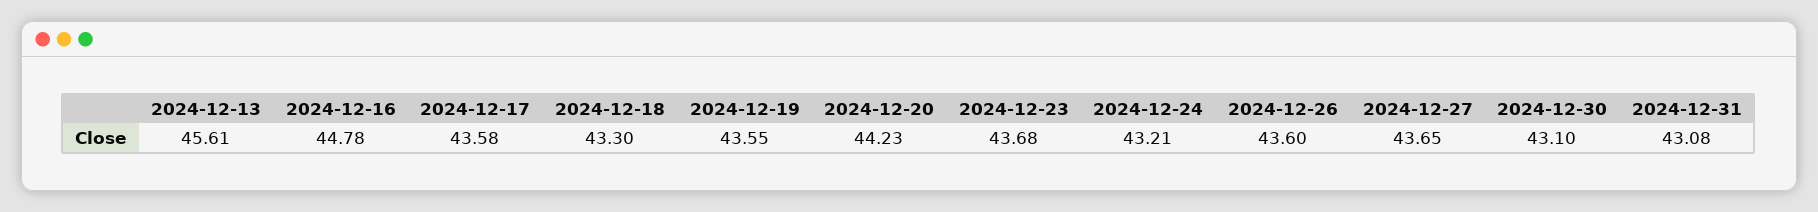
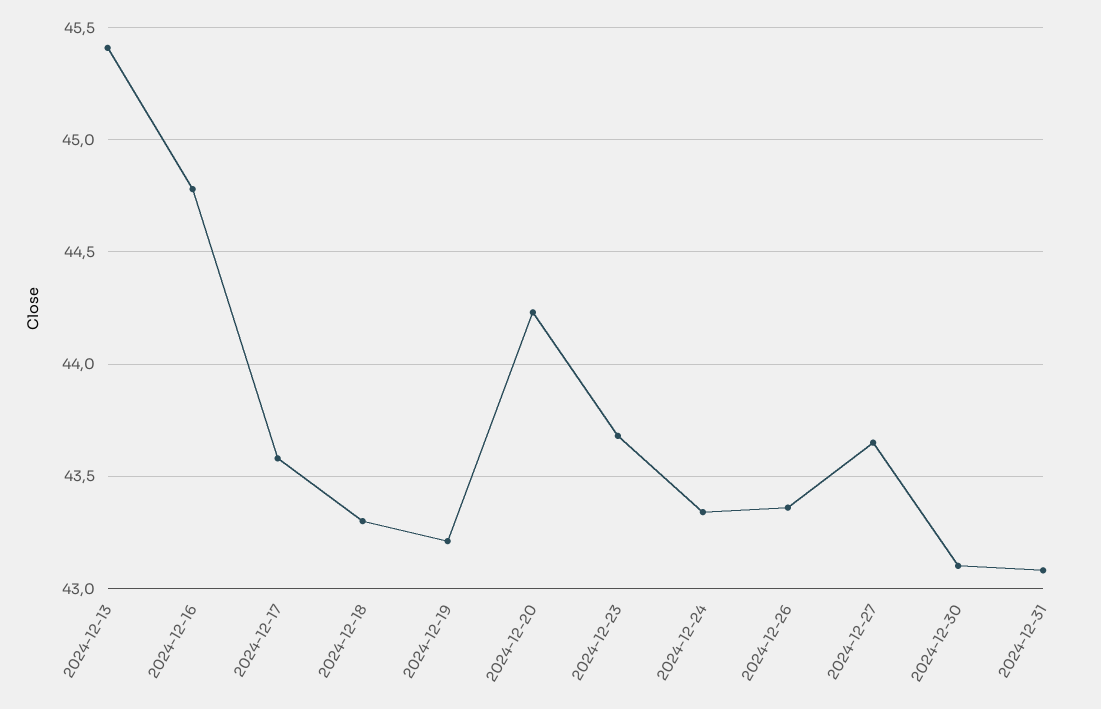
2024-12-13: 45.61 -> 45.4
2024-12-19: 43.55 -> 43.2
2024-12-24: 43.21 -> 43.35
2024-12-26: 43.6 -> 43.35

